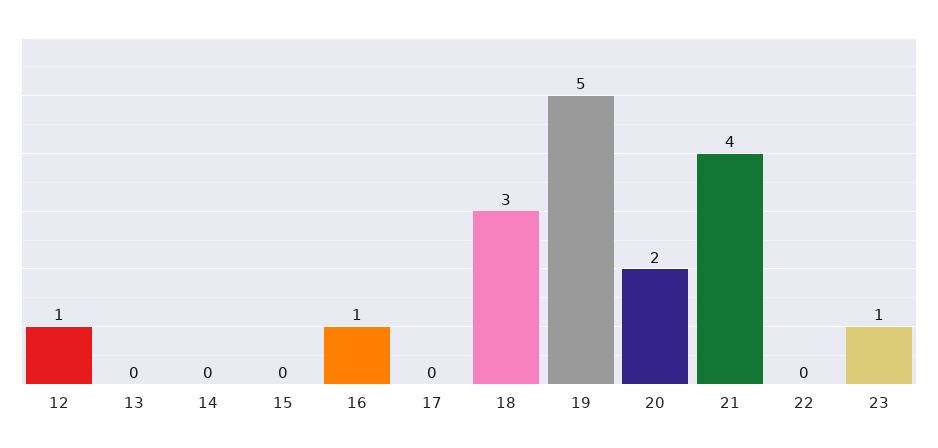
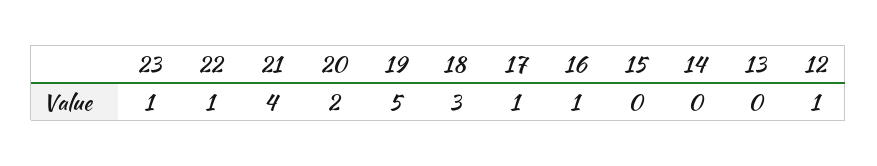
17: 0 -> 1
22: 0 -> 1

